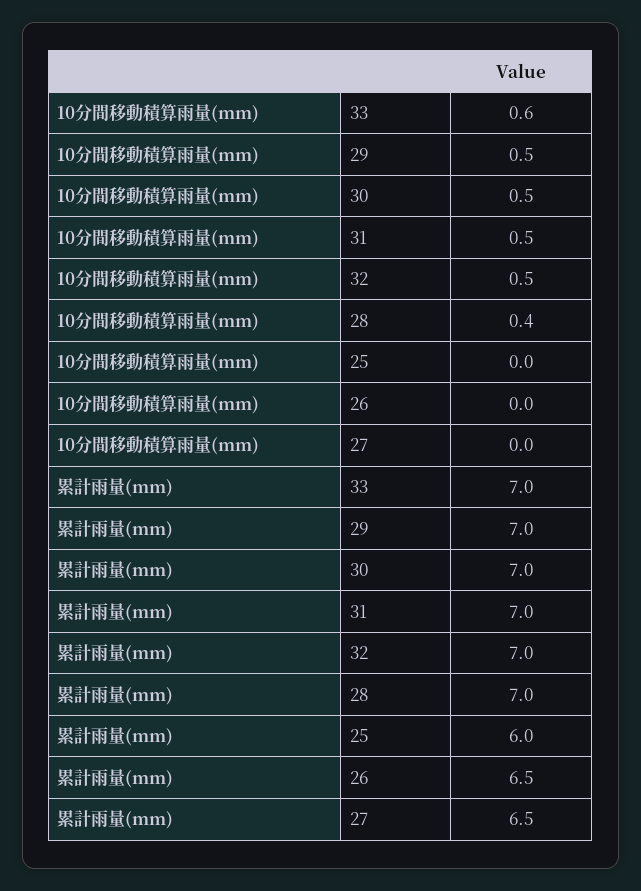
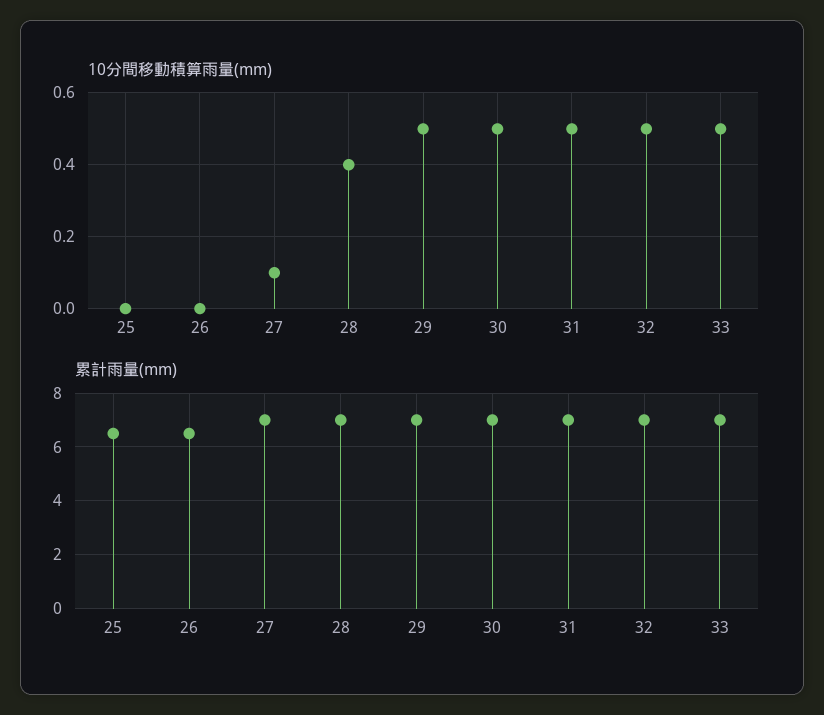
10分間移動積算雨量(mm), 33: 0.6 -> 0.5
10分間移動積算雨量(mm), 27: 0 -> 0.1
累計雨量(mm), 25: 6 -> 6.5
累計雨量(mm), 27: 6.5 -> 7

